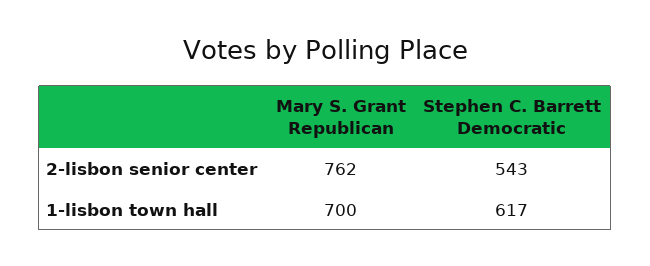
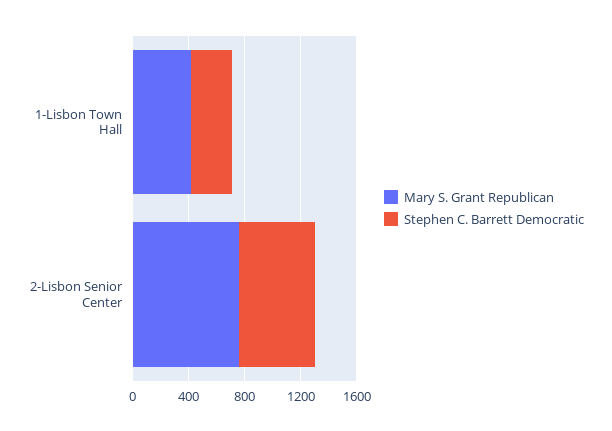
Mary S. Grant Republican, 1-lisbon town hall: 700 -> 400
Stephen C. Barrett Democratic, 1-lisbon town hall: 617 -> 300

